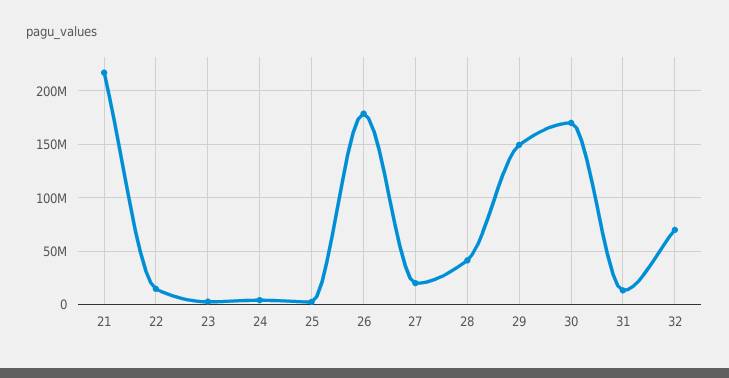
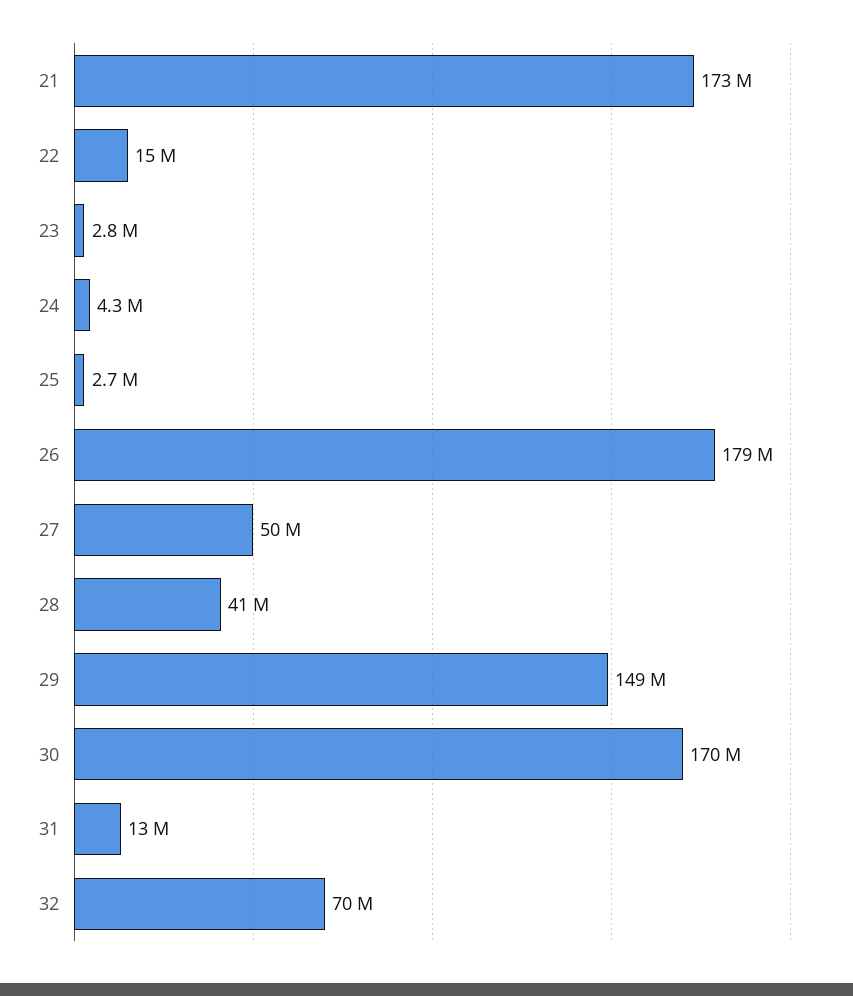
21: 220000000 -> 173000000
27: 20000000 -> 50000000

